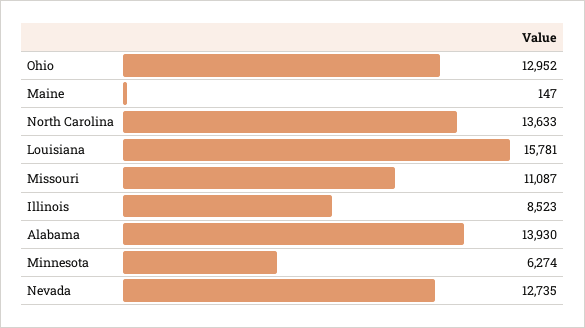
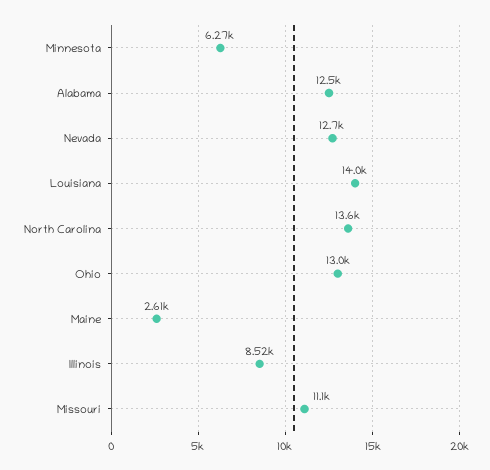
Maine: 147 -> 2610
Louisiana: 15781 -> 14000
Alabama: 13930 -> 12500

